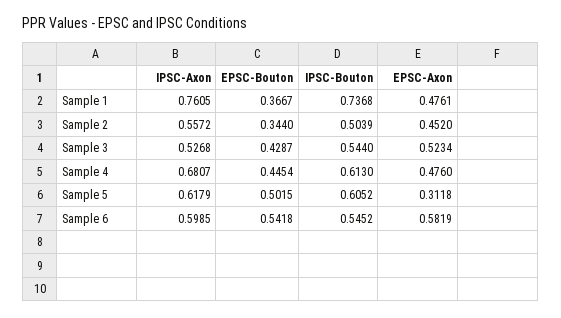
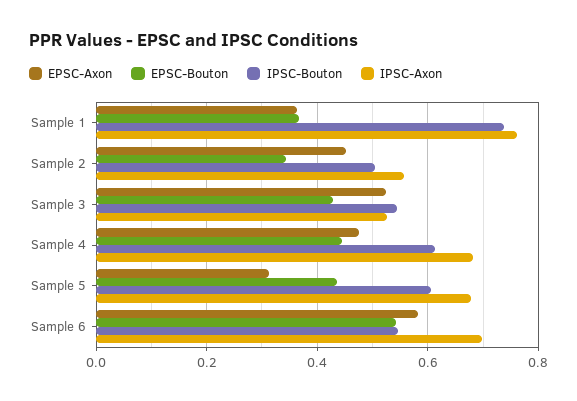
EPSC-Axon, Sample 1: 0.4761 -> 0.36
IPSC-Axon, Sample 5: 0.6179 -> 0.68
EPSC-Bouton, Sample 5: 0.5015 -> 0.44
IPSC-Axon, Sample 6: 0.5985 -> 0.7

